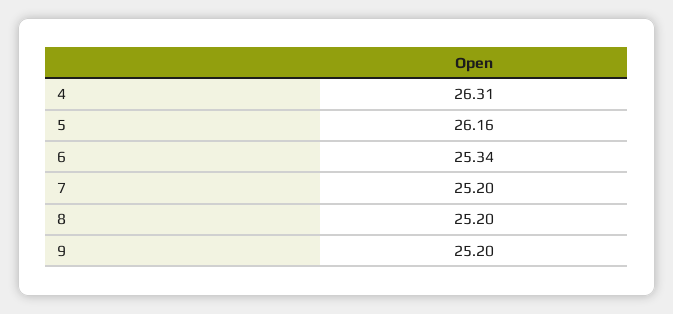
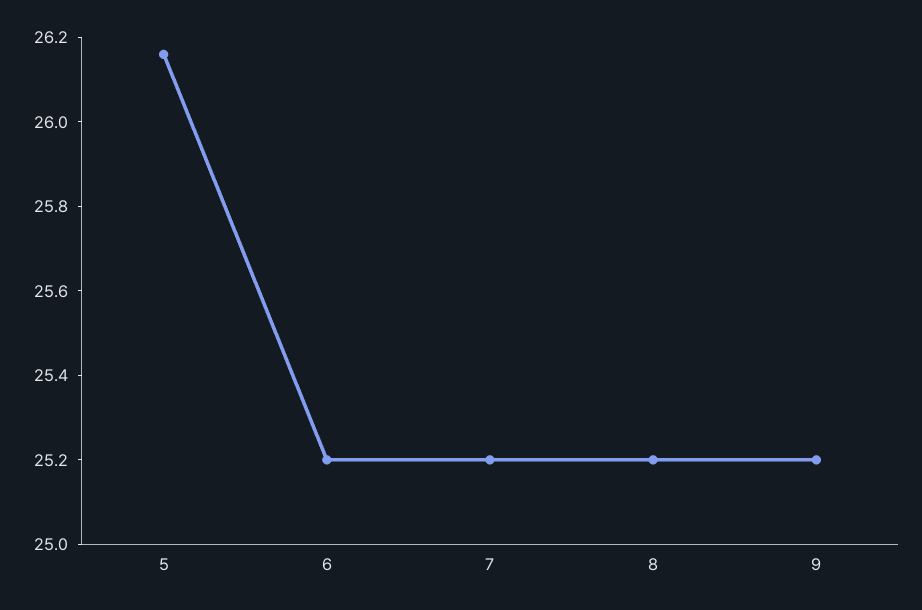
4: 26.31 -> none
6: 25.34 -> 25.2

